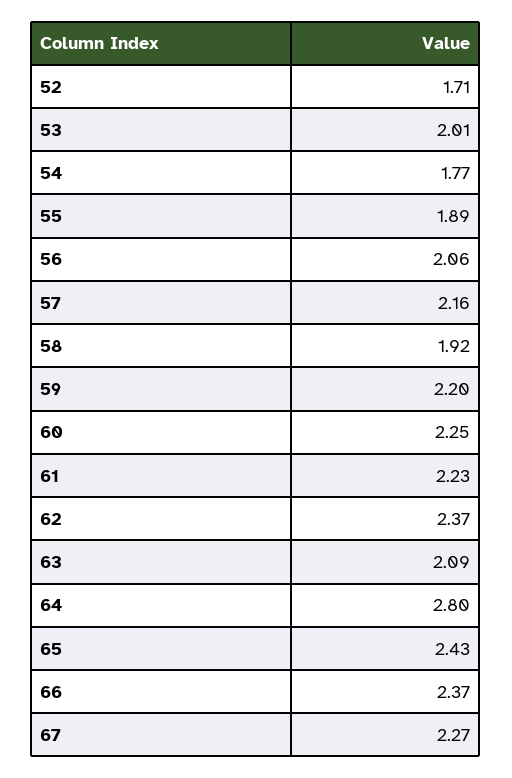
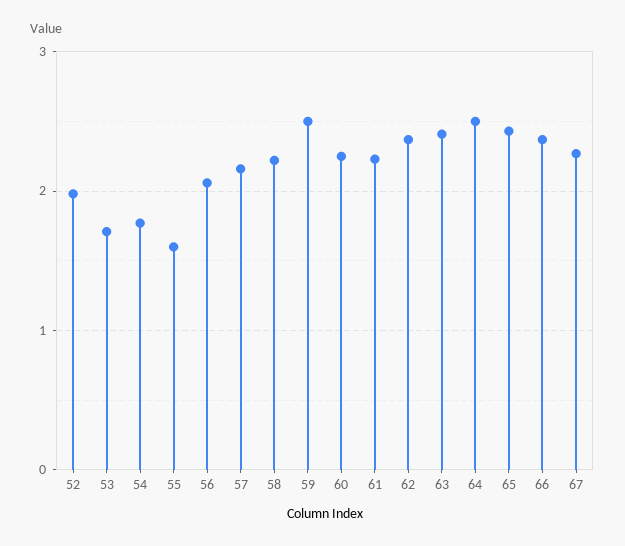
52: 1.71 -> 2
53: 2.01 -> 1.7
55: 1.89 -> 1.6
58: 1.92 -> 2.2
59: 2.2 -> 2.5
63: 2.09 -> 2.4
64: 2.8 -> 2.5

